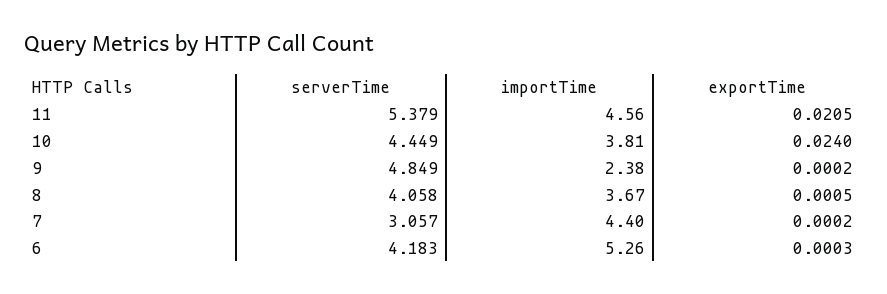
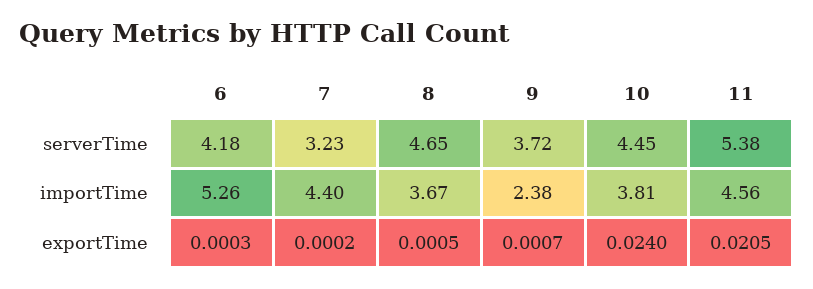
serverTime, 9: 4.849 -> 3.72
exportTime, 9: 0.0002 -> 0.0007
serverTime, 8: 4.058 -> 4.65
serverTime, 7: 3.057 -> 3.23

